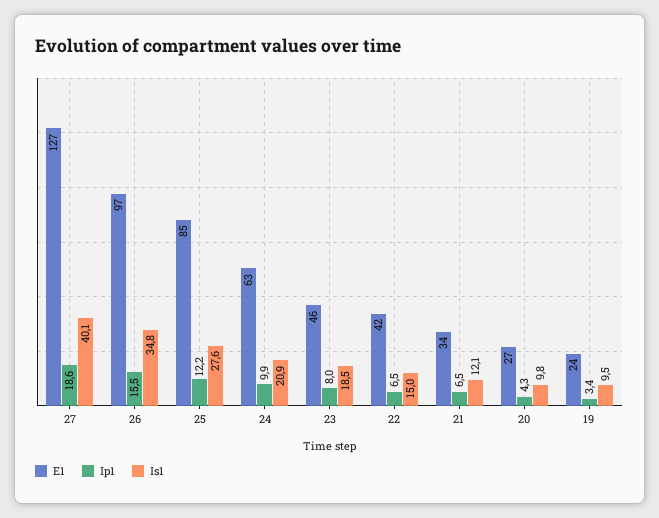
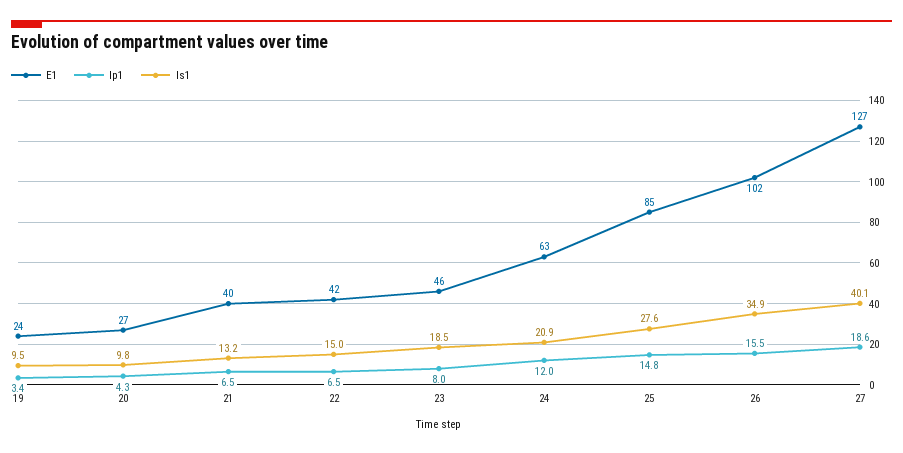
E1, 26: 97 -> 102
Is1, 26: 34.8 -> 34.9
Ip1, 25: 12.2 -> 14.8
Ip1, 24: 9.9 -> 12
E1, 21: 34 -> 40
Is1, 21: 12.1 -> 13.2

